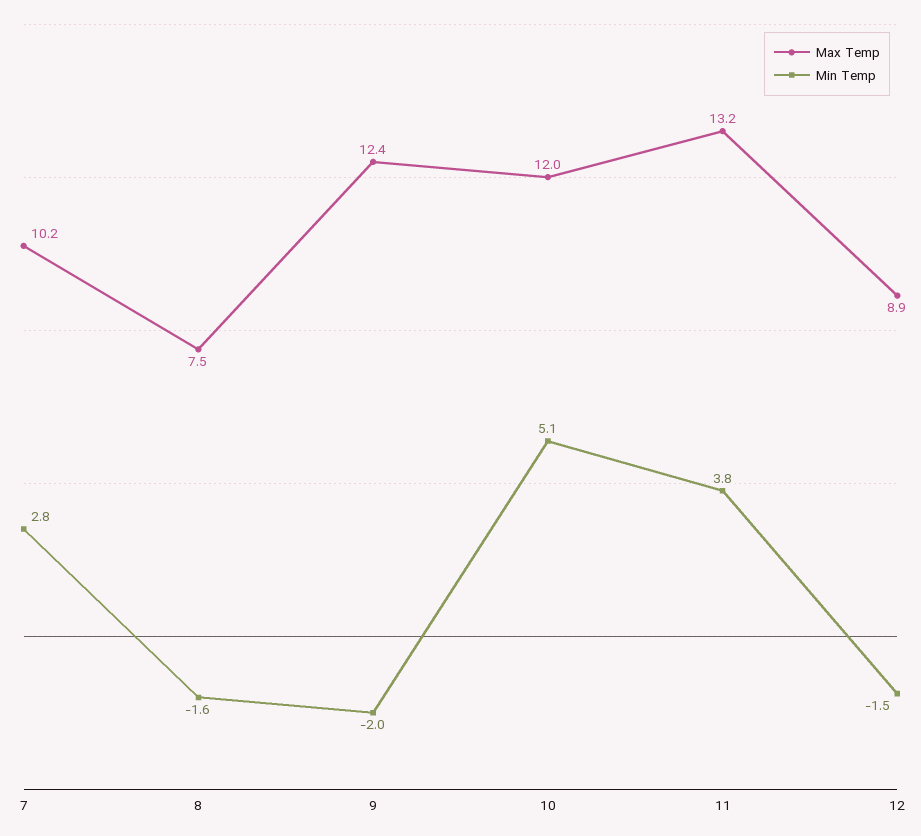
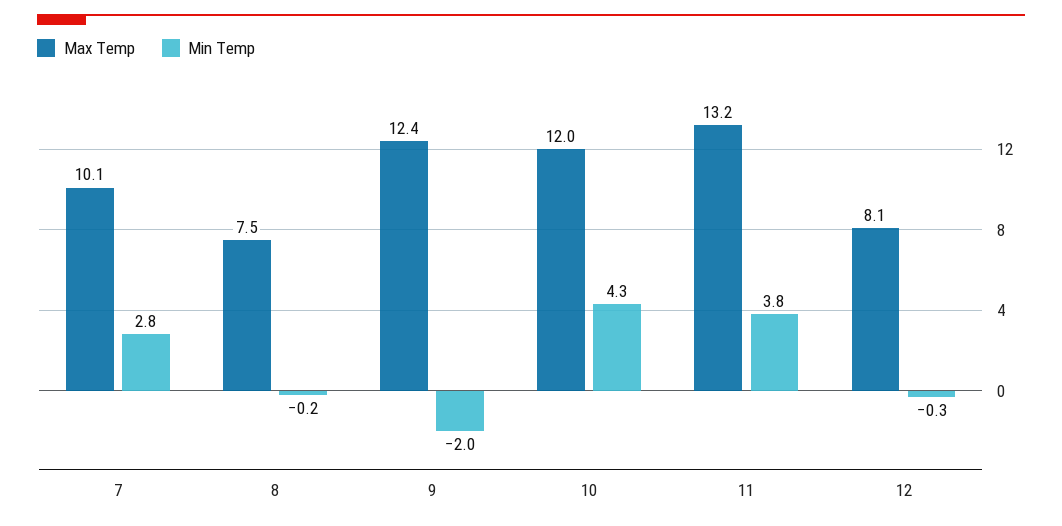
Max Temp, 7: 10.2 -> 10.1
Min Temp, 8: -1.6 -> -0.2
Min Temp, 10: 5.1 -> 4.3
Max Temp, 12: 8.9 -> 8.1
Min Temp, 12: -1.5 -> -0.3

